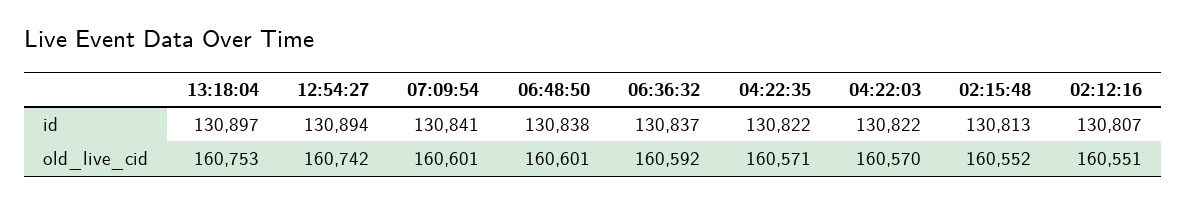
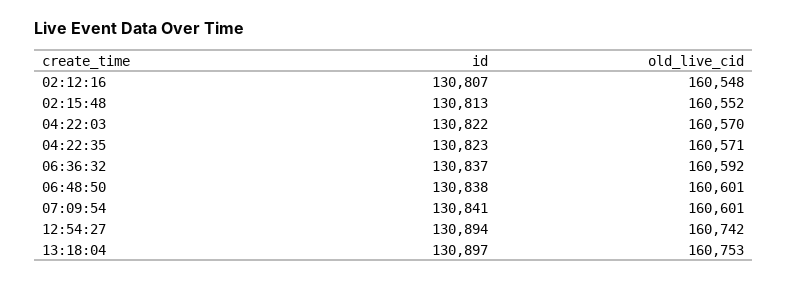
04:22:35, id: 130822 -> 130823
02:12:16, old_live_cid: 160551 -> 160548

